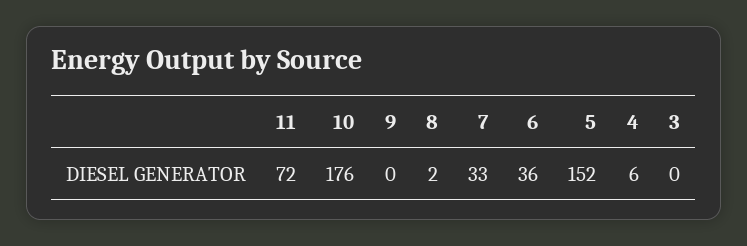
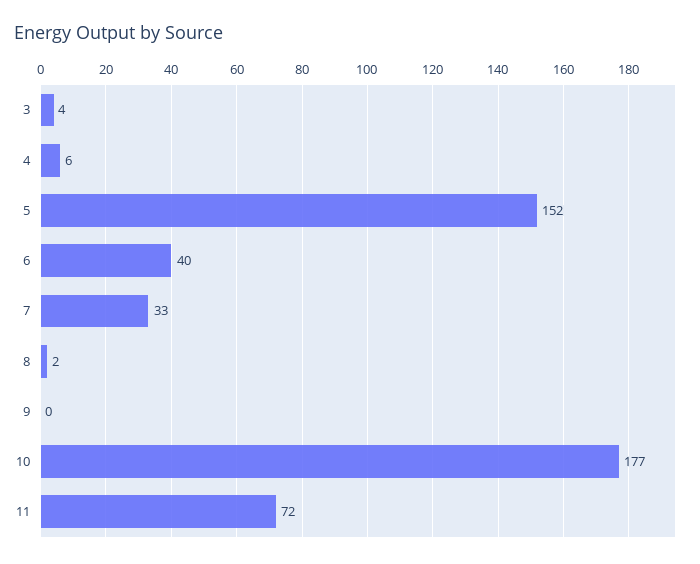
10: 176 -> 177
6: 36 -> 40
3: 0 -> 4

